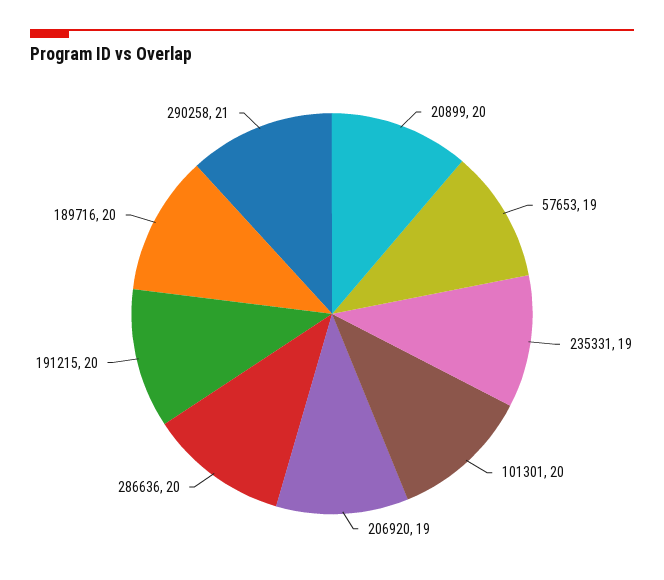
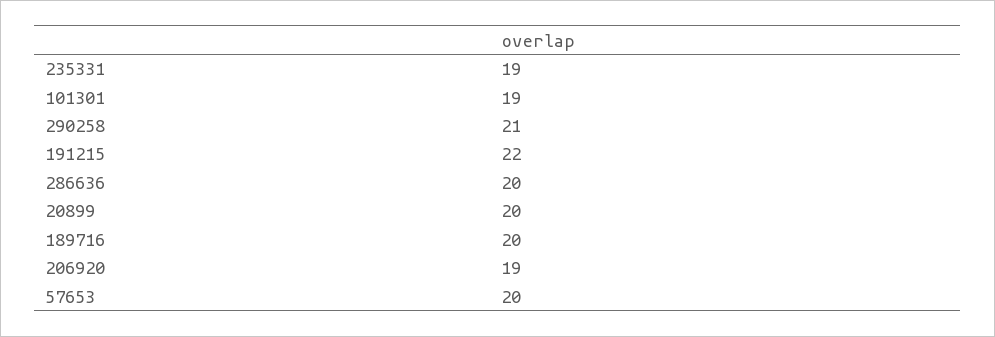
57653: 19 -> 20
101301: 20 -> 19
191215: 20 -> 22

